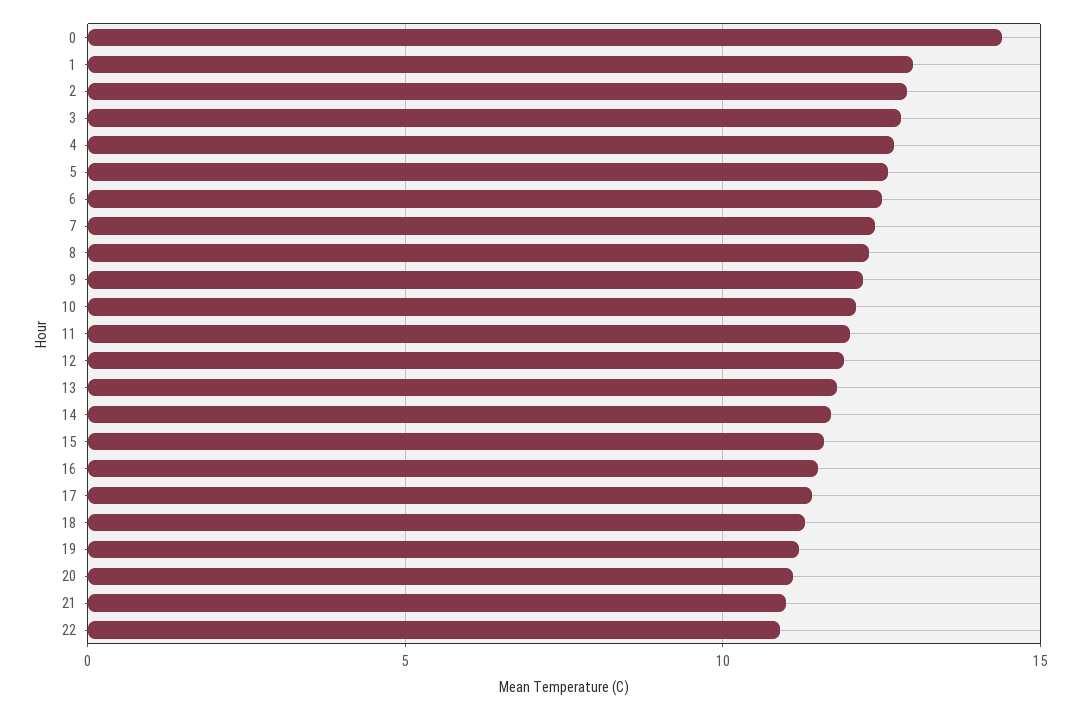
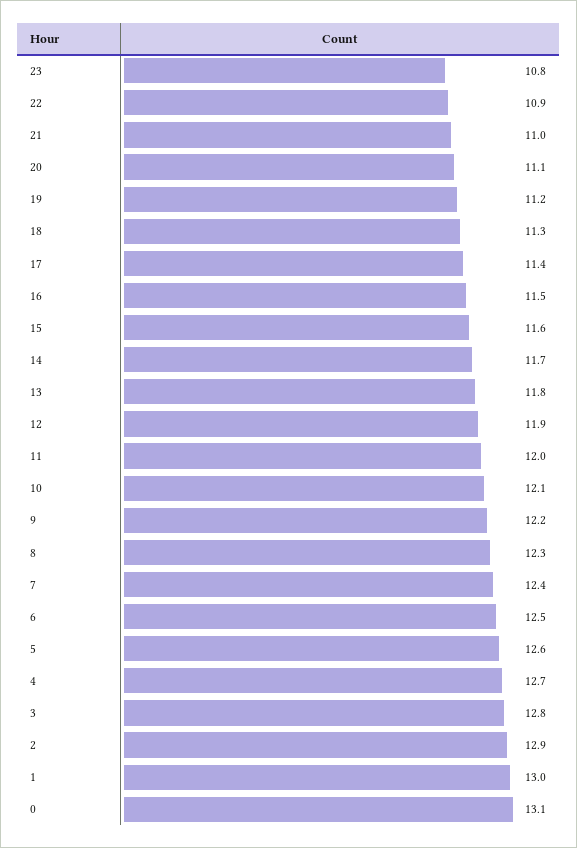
0: 14.5 -> 13.1
23: none -> 10.8

